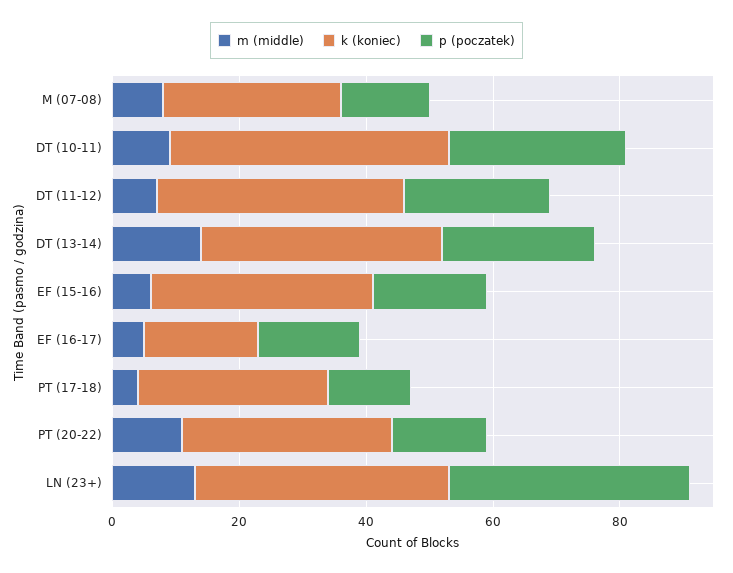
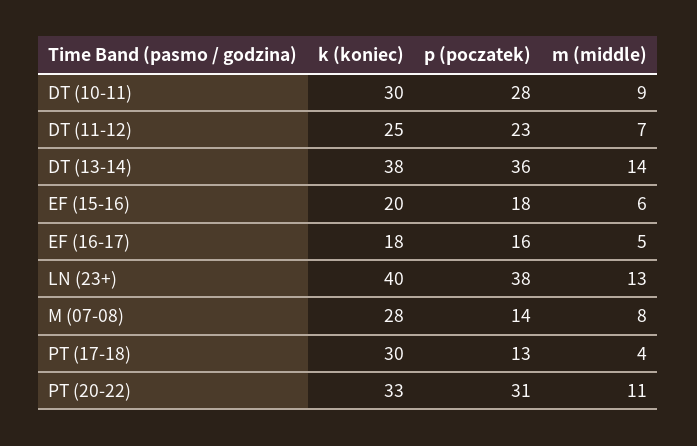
k (koniec), DT (10-11): 45 -> 30
k (koniec), DT (11-12): 40 -> 25
p (poczatek), DT (13-14): 25 -> 36
k (koniec), EF (15-16): 35 -> 20
p (poczatek), PT (20-22): 15 -> 31

